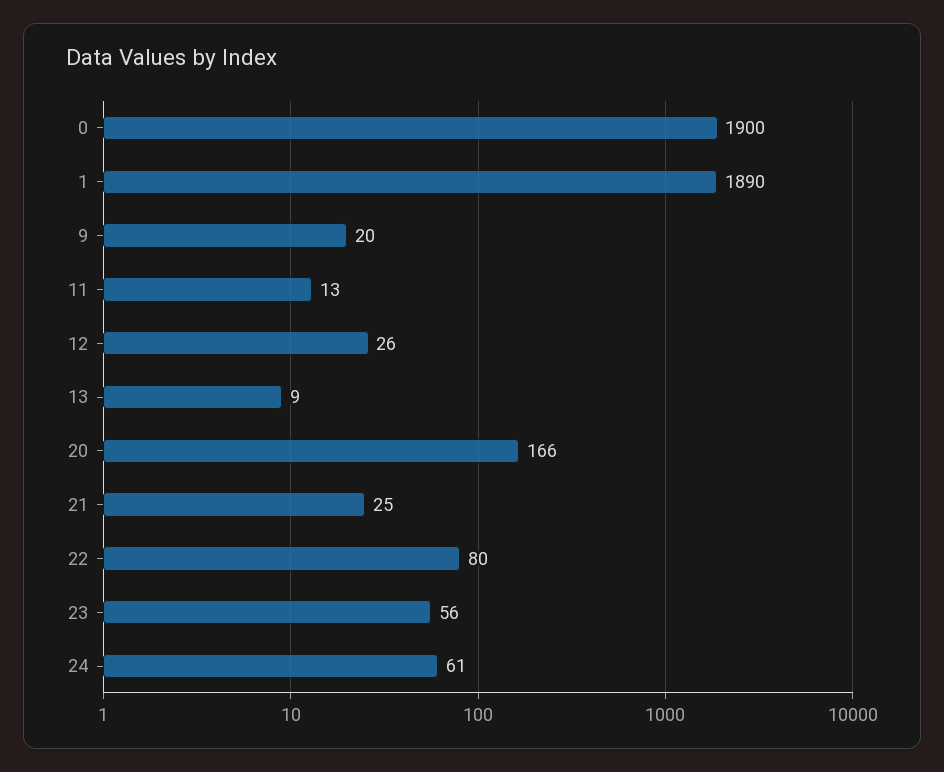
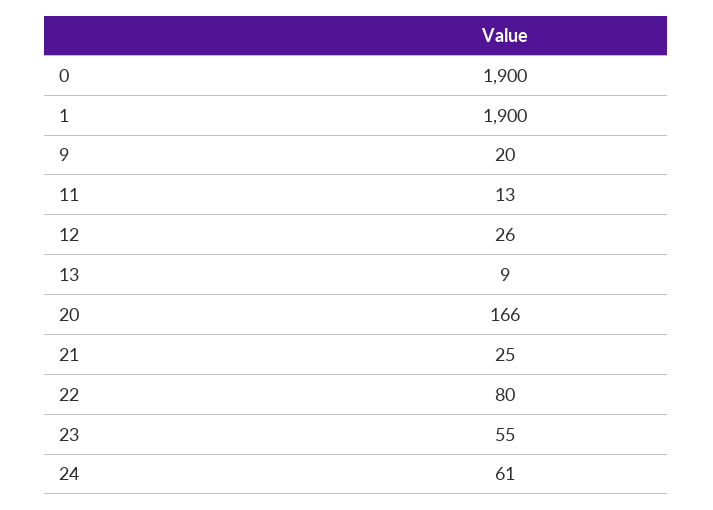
1: 1890 -> 1900
23: 56 -> 55

